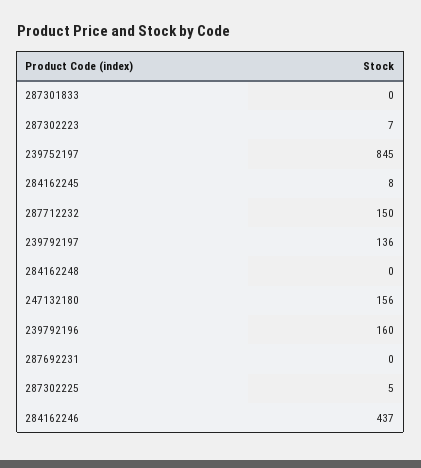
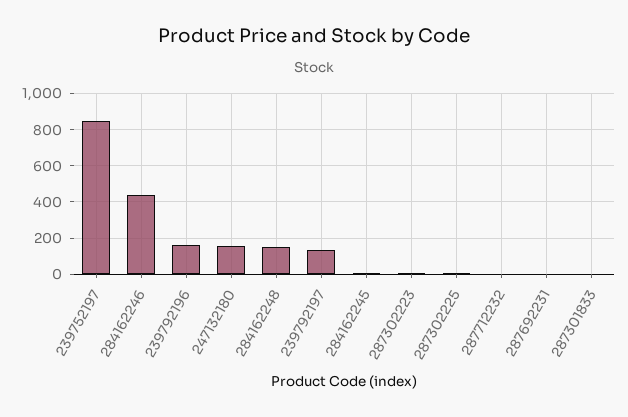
287712232: 150 -> 0
284162248: 0 -> 150

